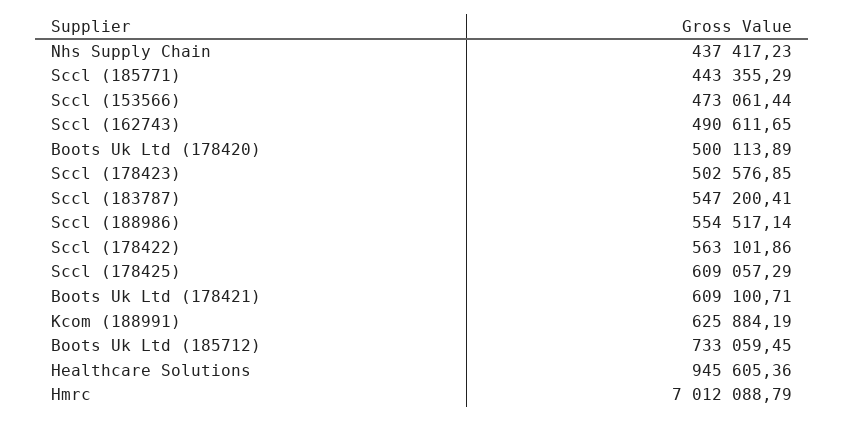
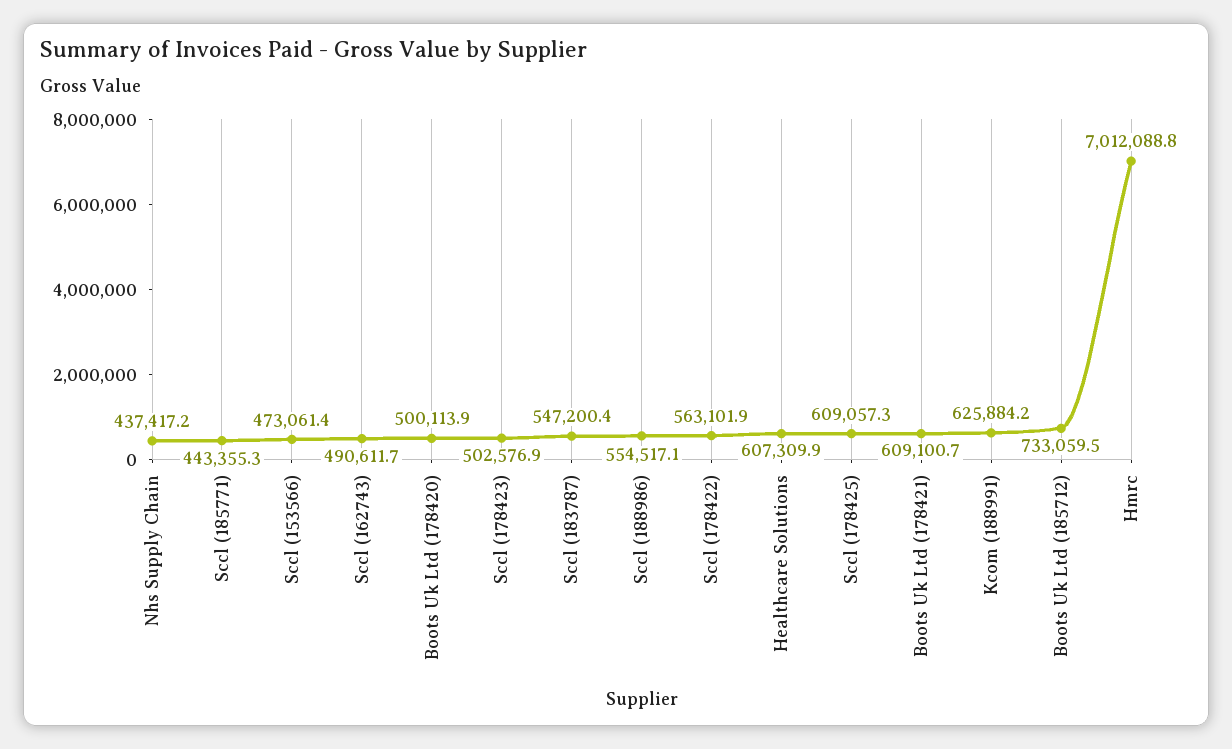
Healthcare Solutions: 945605.36 -> 607309.9

